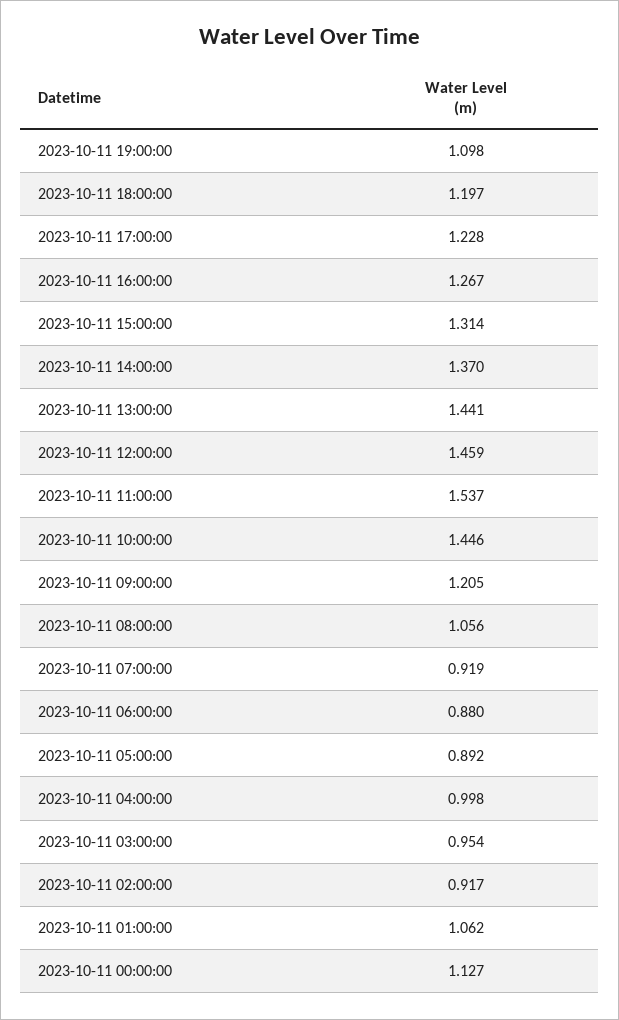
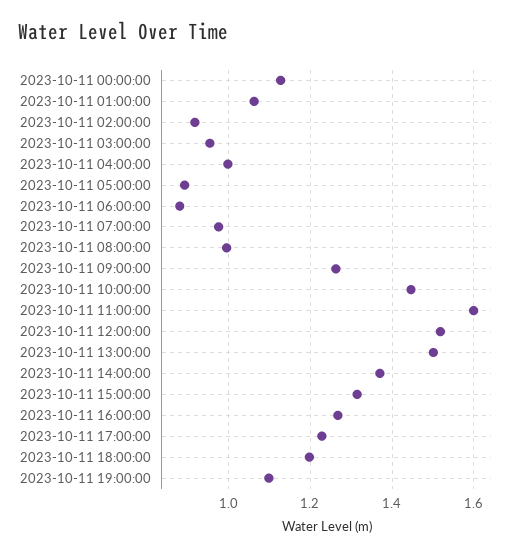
2023-10-11 13:00:00: 1.441 -> 1.5
2023-10-11 12:00:00: 1.459 -> 1.52
2023-10-11 11:00:00: 1.537 -> 1.6
2023-10-11 09:00:00: 1.205 -> 1.26
2023-10-11 08:00:00: 1.056 -> 1
2023-10-11 07:00:00: 0.919 -> 0.98

